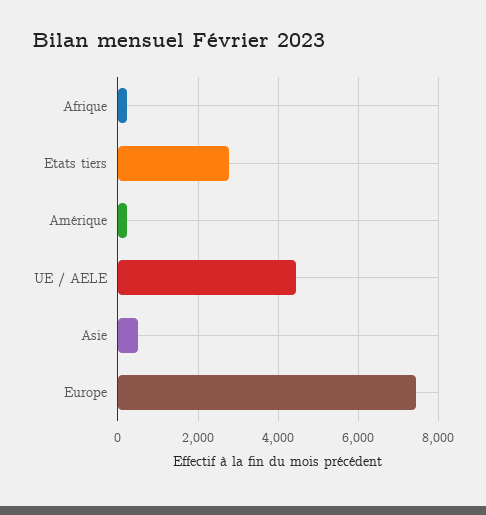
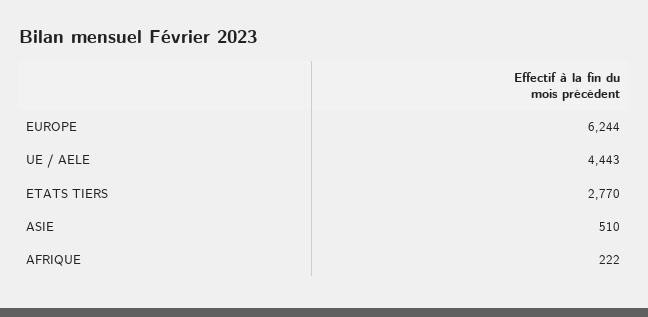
Amérique: 200 -> none
Europe: 7400 -> 6244

